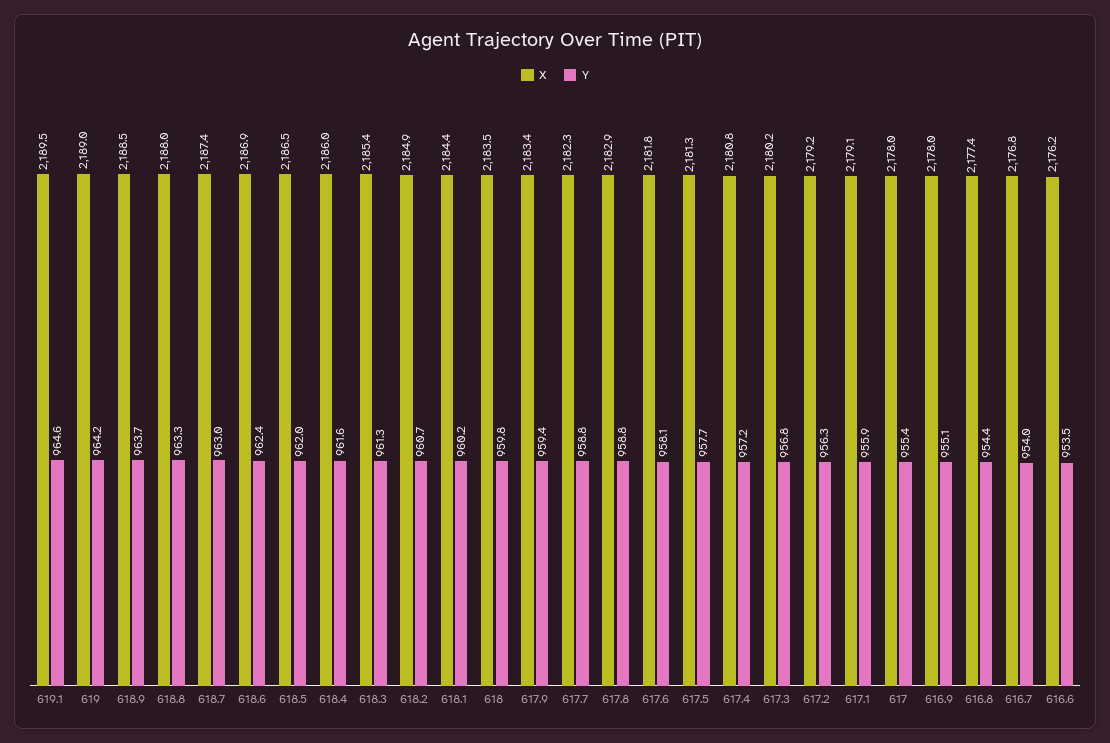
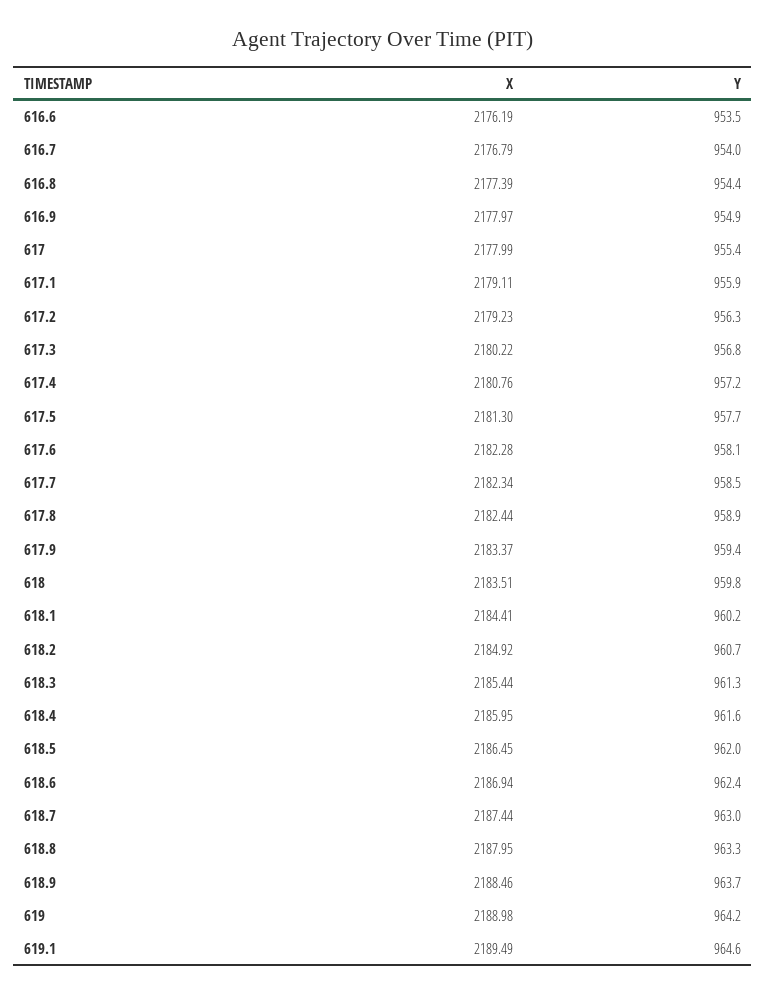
Y, 617.7: 958.8 -> 958.5
X, 617.8: 2182.9 -> 2182.44
Y, 617.8: 958.8 -> 958.9
X, 617.6: 2181.8 -> 2182.28
Y, 616.9: 955.1 -> 954.9

